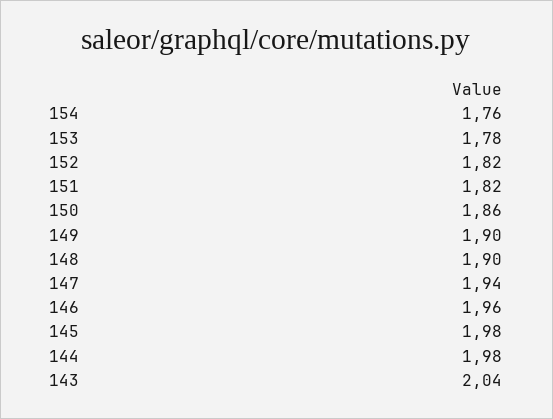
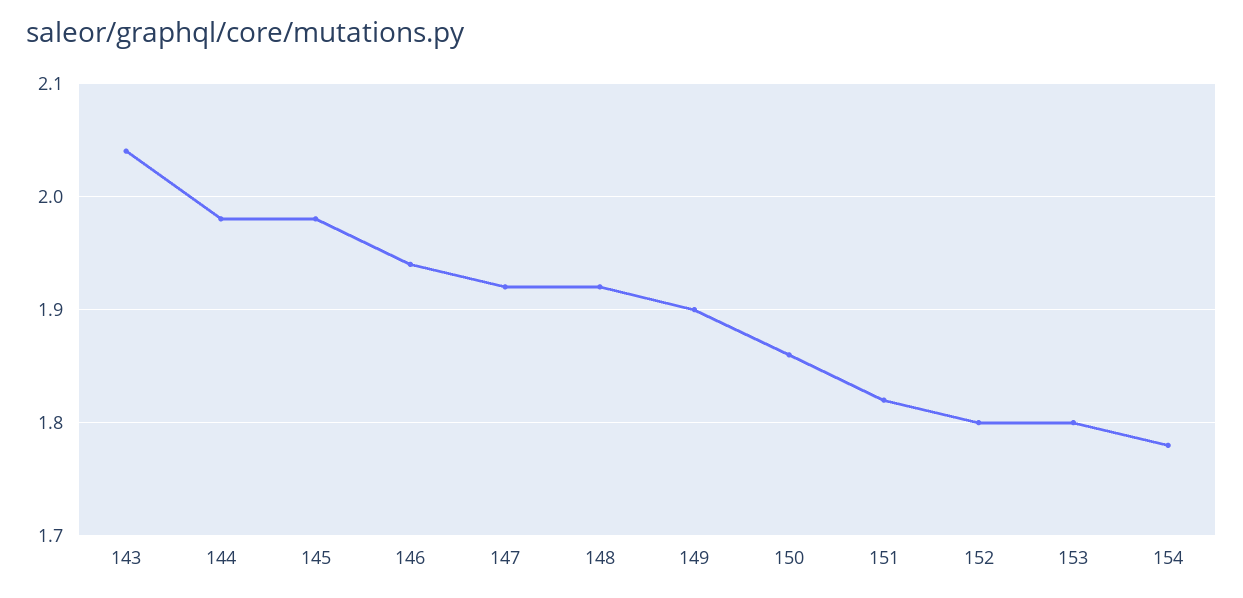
154: 1.76 -> 1.78
153: 1.78 -> 1.8
152: 1.82 -> 1.8
148: 1.9 -> 1.92
147: 1.94 -> 1.92
146: 1.96 -> 1.94

